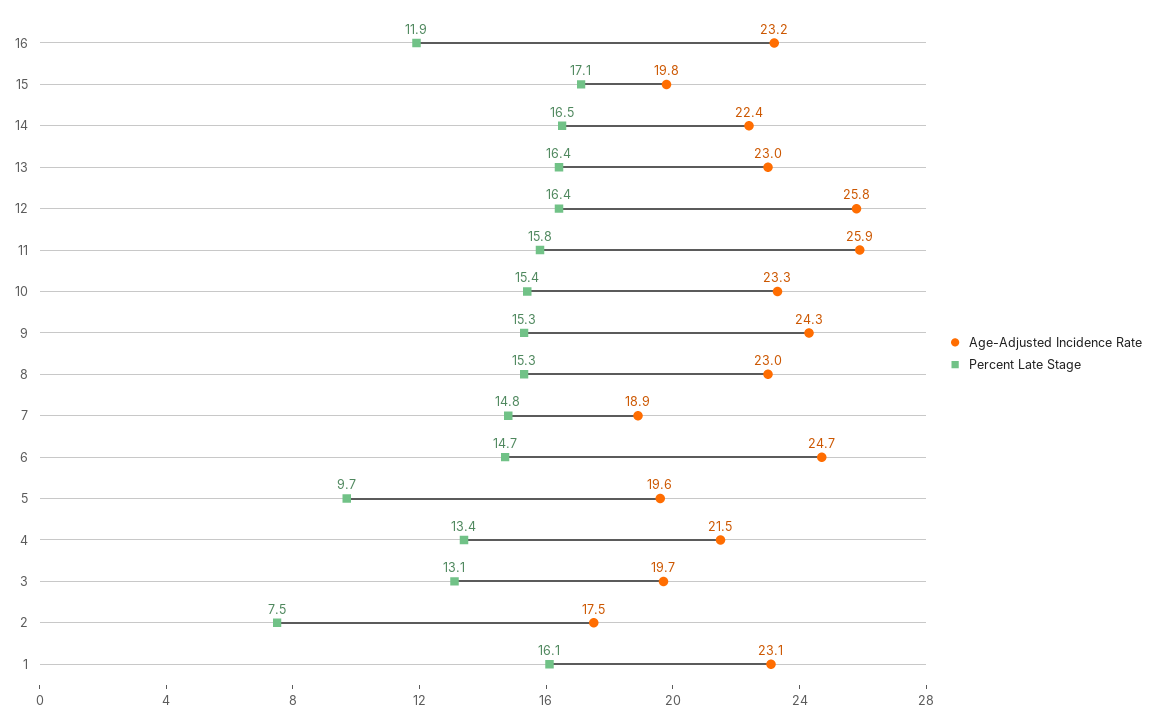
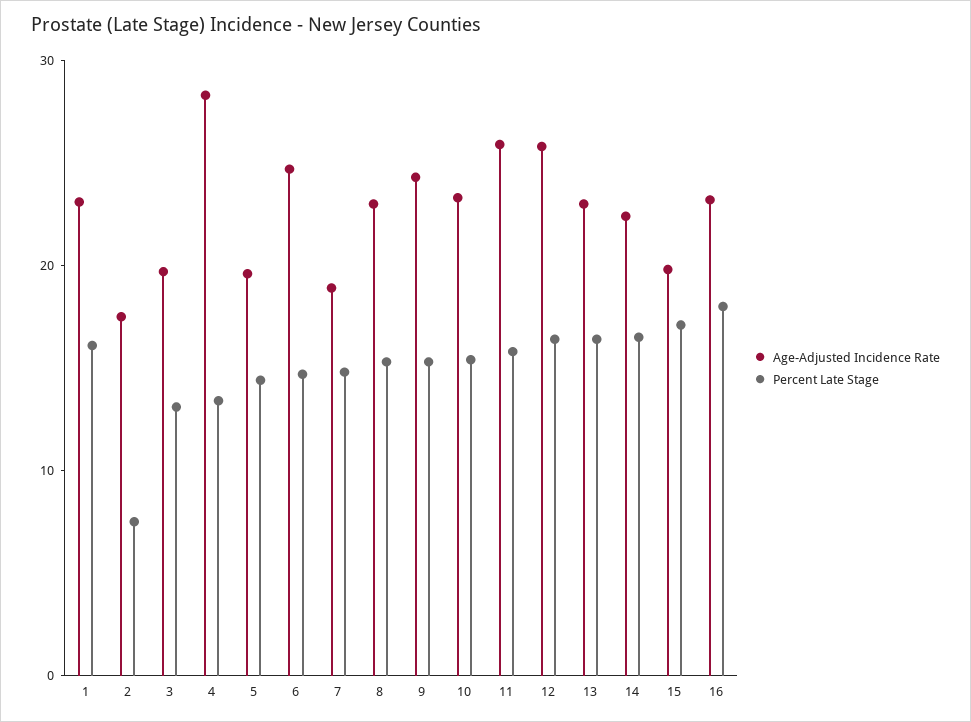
Percent Late Stage, 16: 11.9 -> 18
Percent Late Stage, 5: 9.7 -> 14
Age-Adjusted Incidence Rate, 4: 21.5 -> 28

